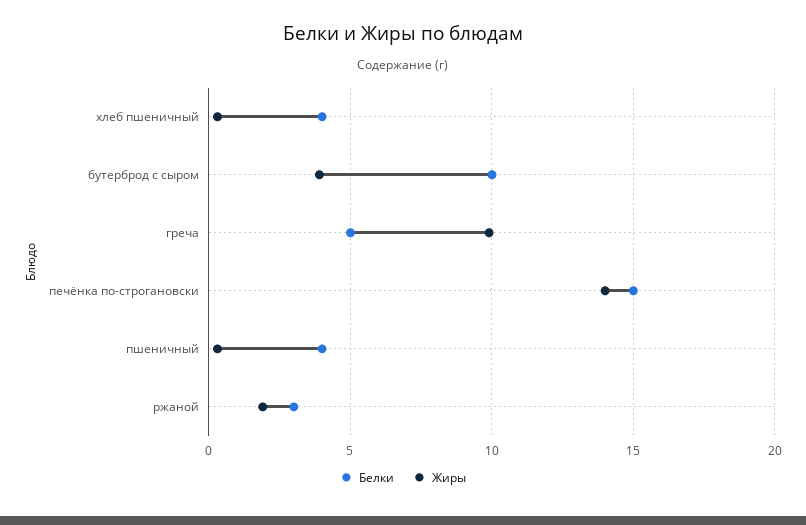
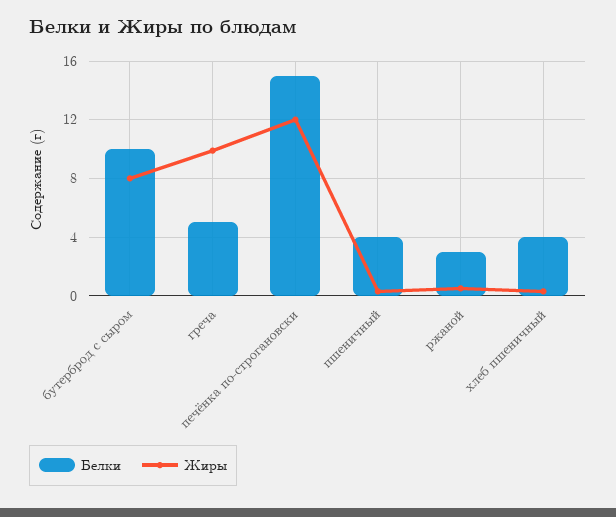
Жиры, бутерброд с сыром: 4 -> 8
Жиры, печёнка по-строгановски: 14 -> 12
Жиры, ржаной: 2 -> 0.5

